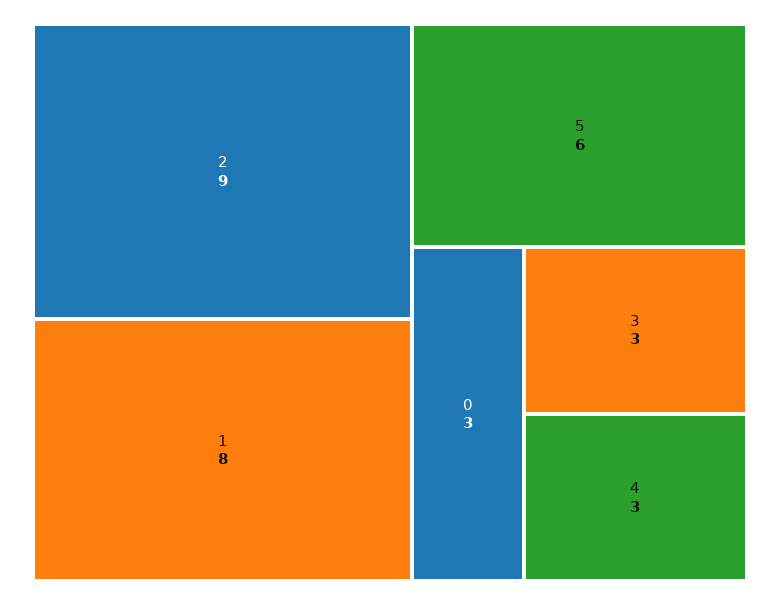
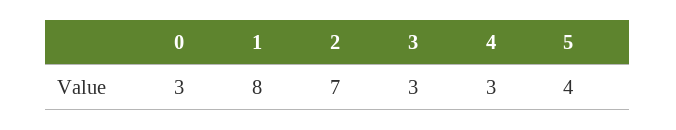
2: 9 -> 7
5: 6 -> 4

